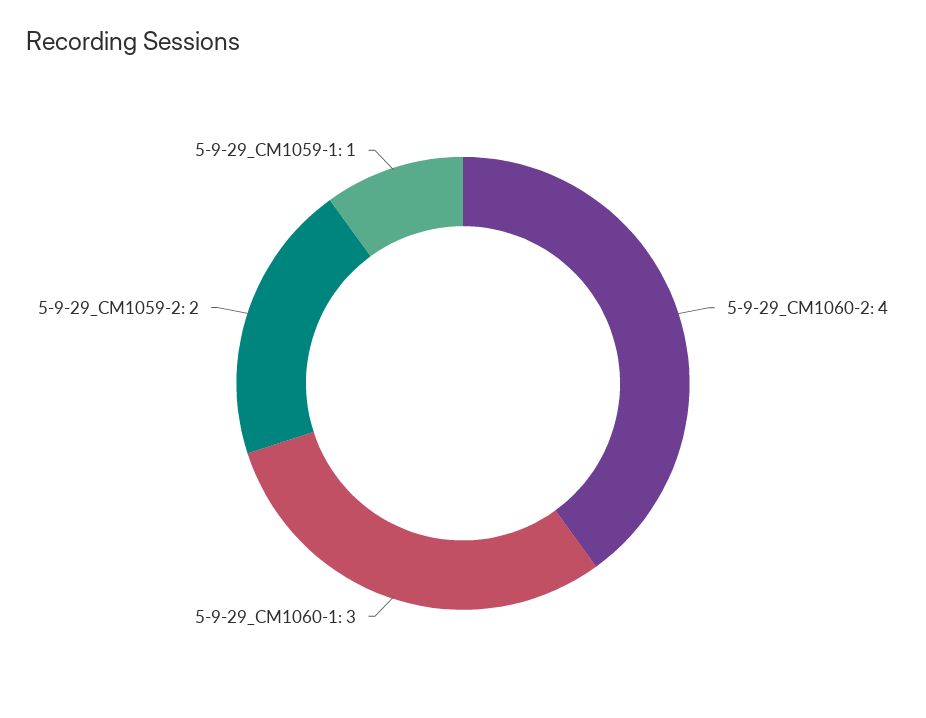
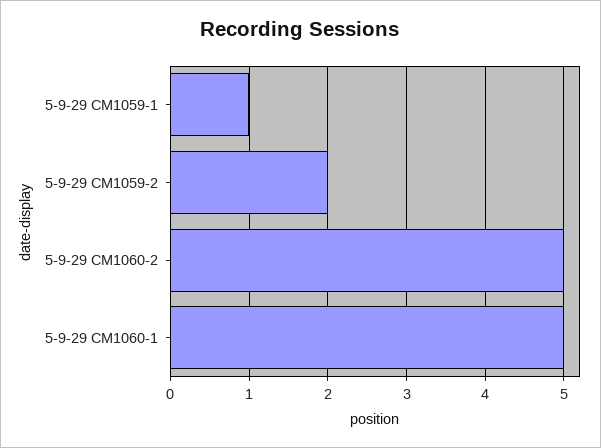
5-9-29_CM1060-2: 4 -> 5
5-9-29_CM1060-1: 3 -> 5

